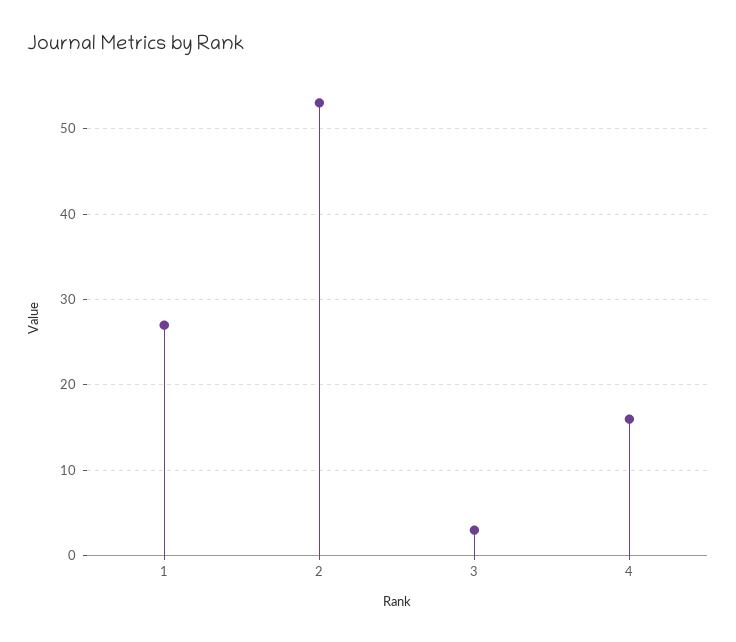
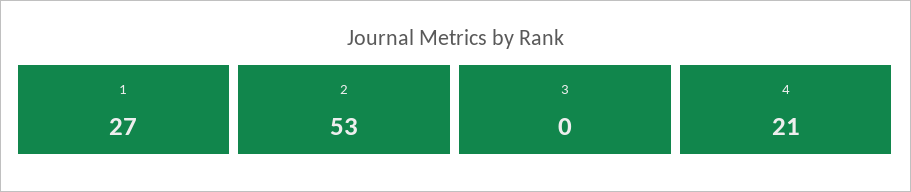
3: 3 -> 0
4: 16 -> 21

